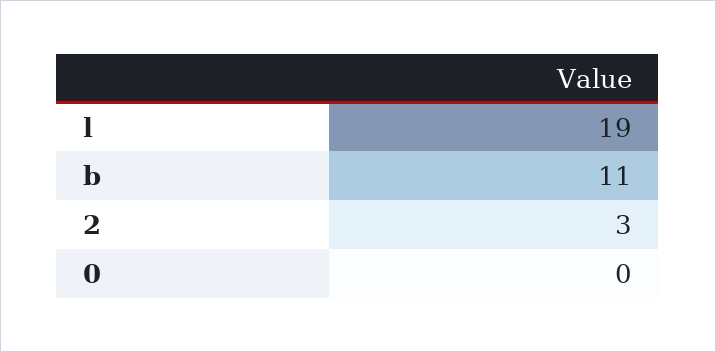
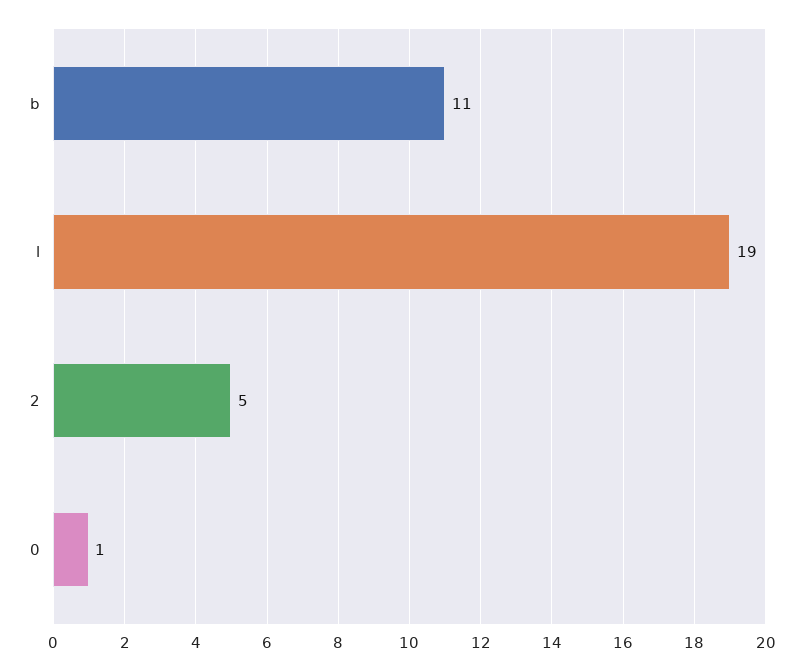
2: 3 -> 5
0: 0 -> 1

